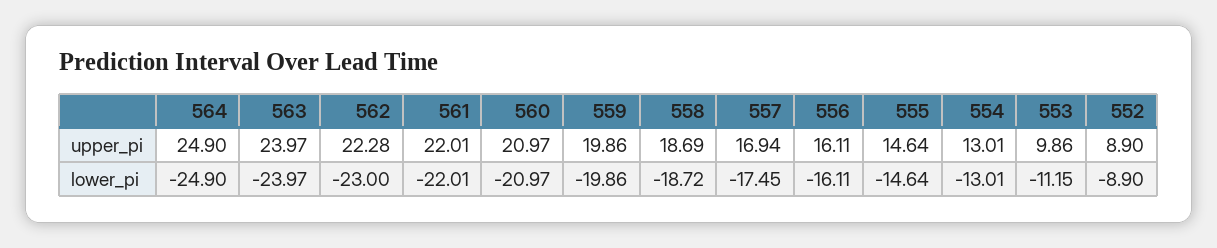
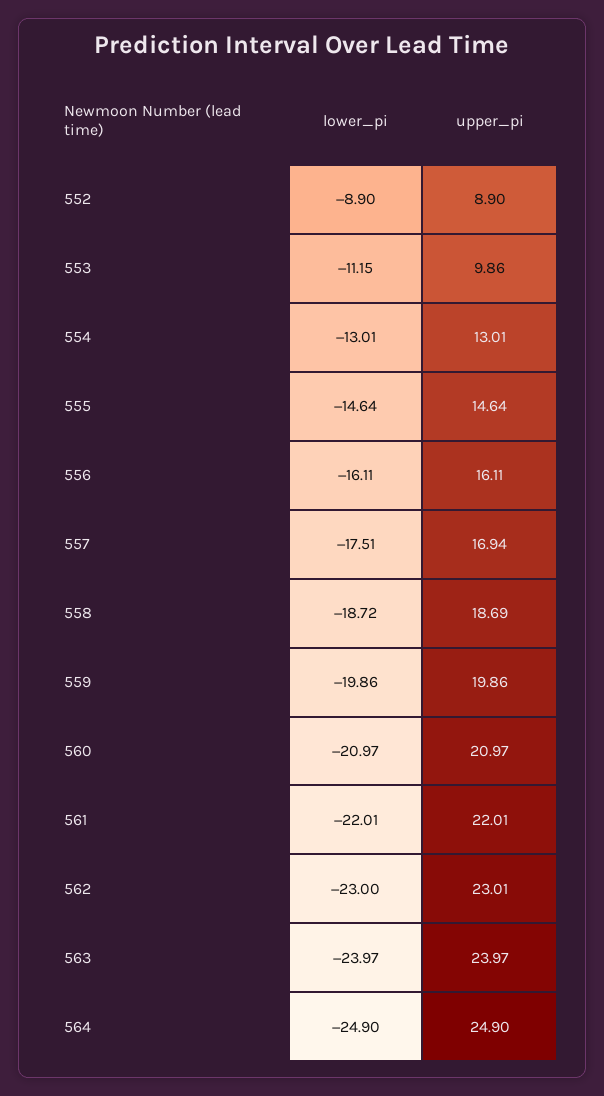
562, upper_pi: 22.28 -> 23.01
557, lower_pi: -17.45 -> -17.51

